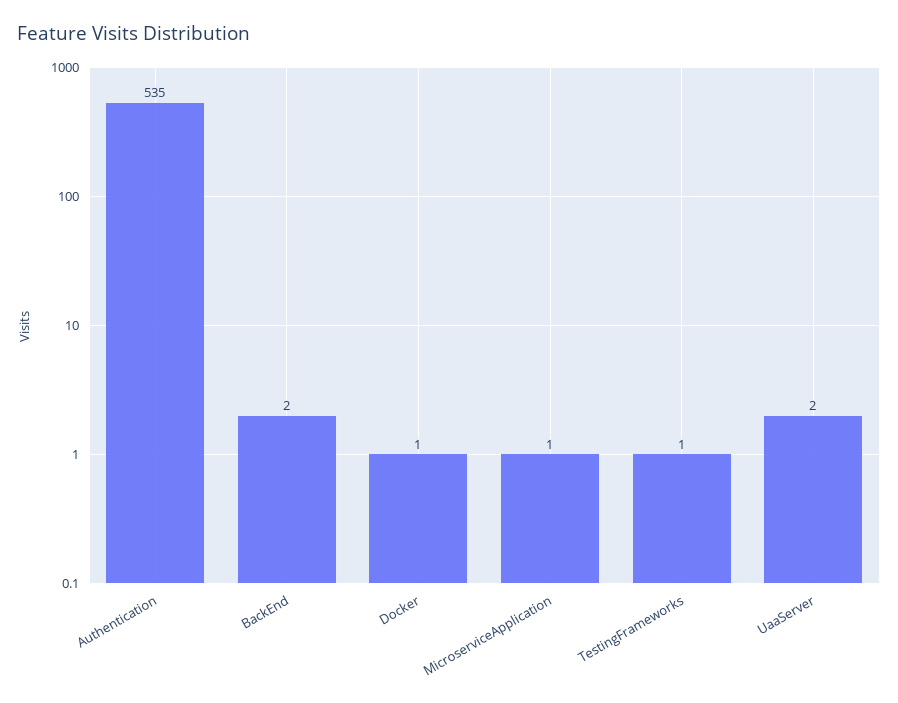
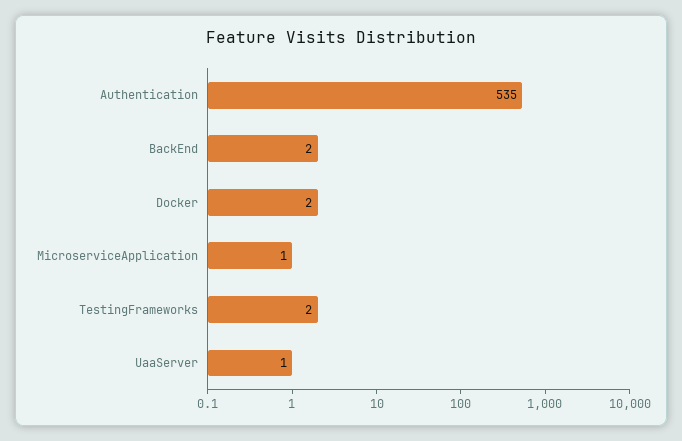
Docker: 1 -> 2
TestingFrameworks: 1 -> 2
UaaServer: 2 -> 1

